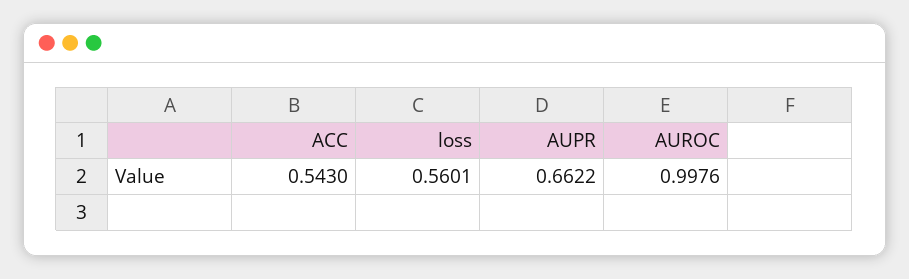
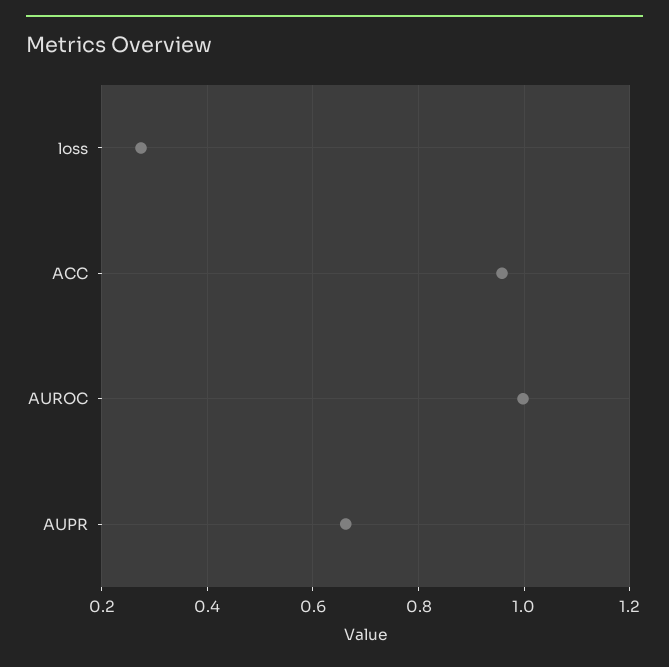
ACC: 0.543 -> 0.96
loss: 0.5601 -> 0.28

